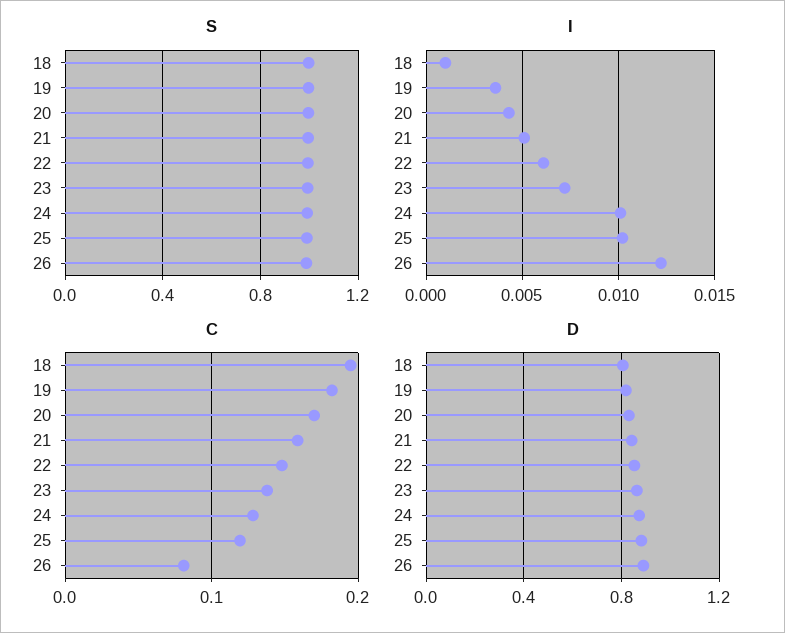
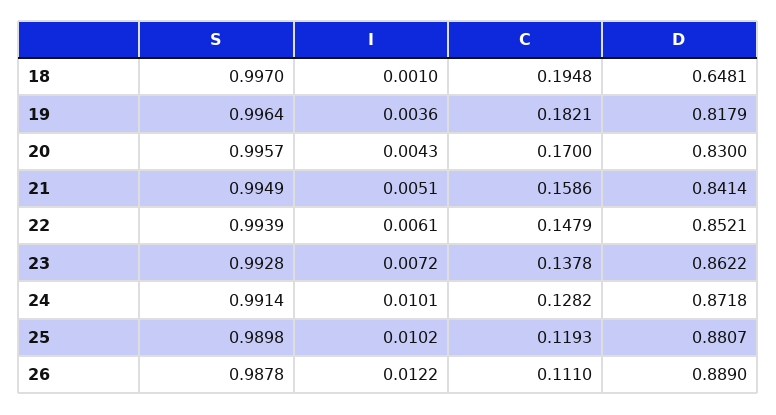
C, 26: 0.08 -> 0.111
D, 18: 0.8 -> 0.6481

